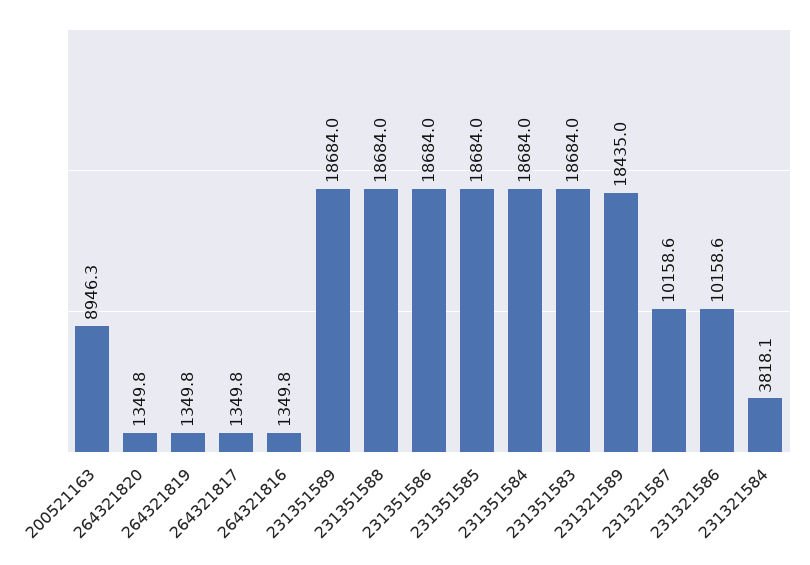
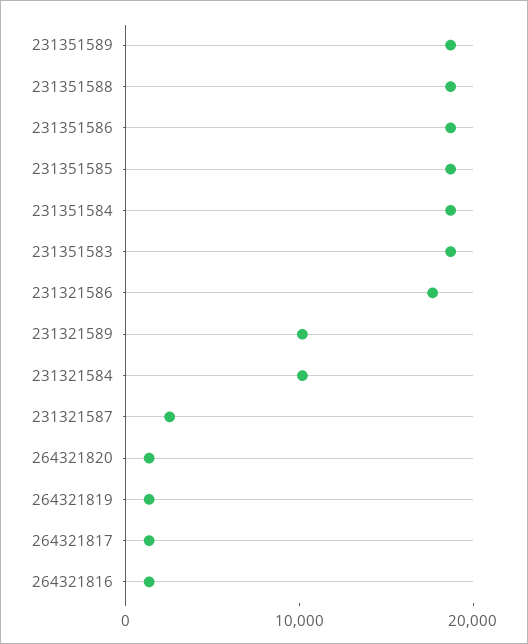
200521163: 8946.3 -> none
231321589: 18435 -> 10000
231321587: 10158.6 -> 2000
231321586: 10158.6 -> 18000
231321584: 3818.1 -> 10000

